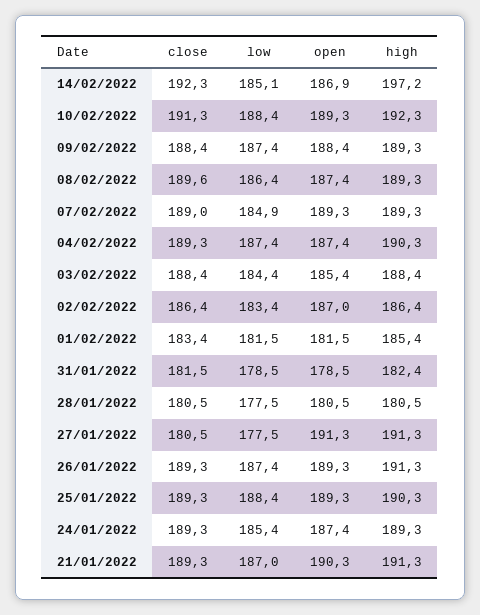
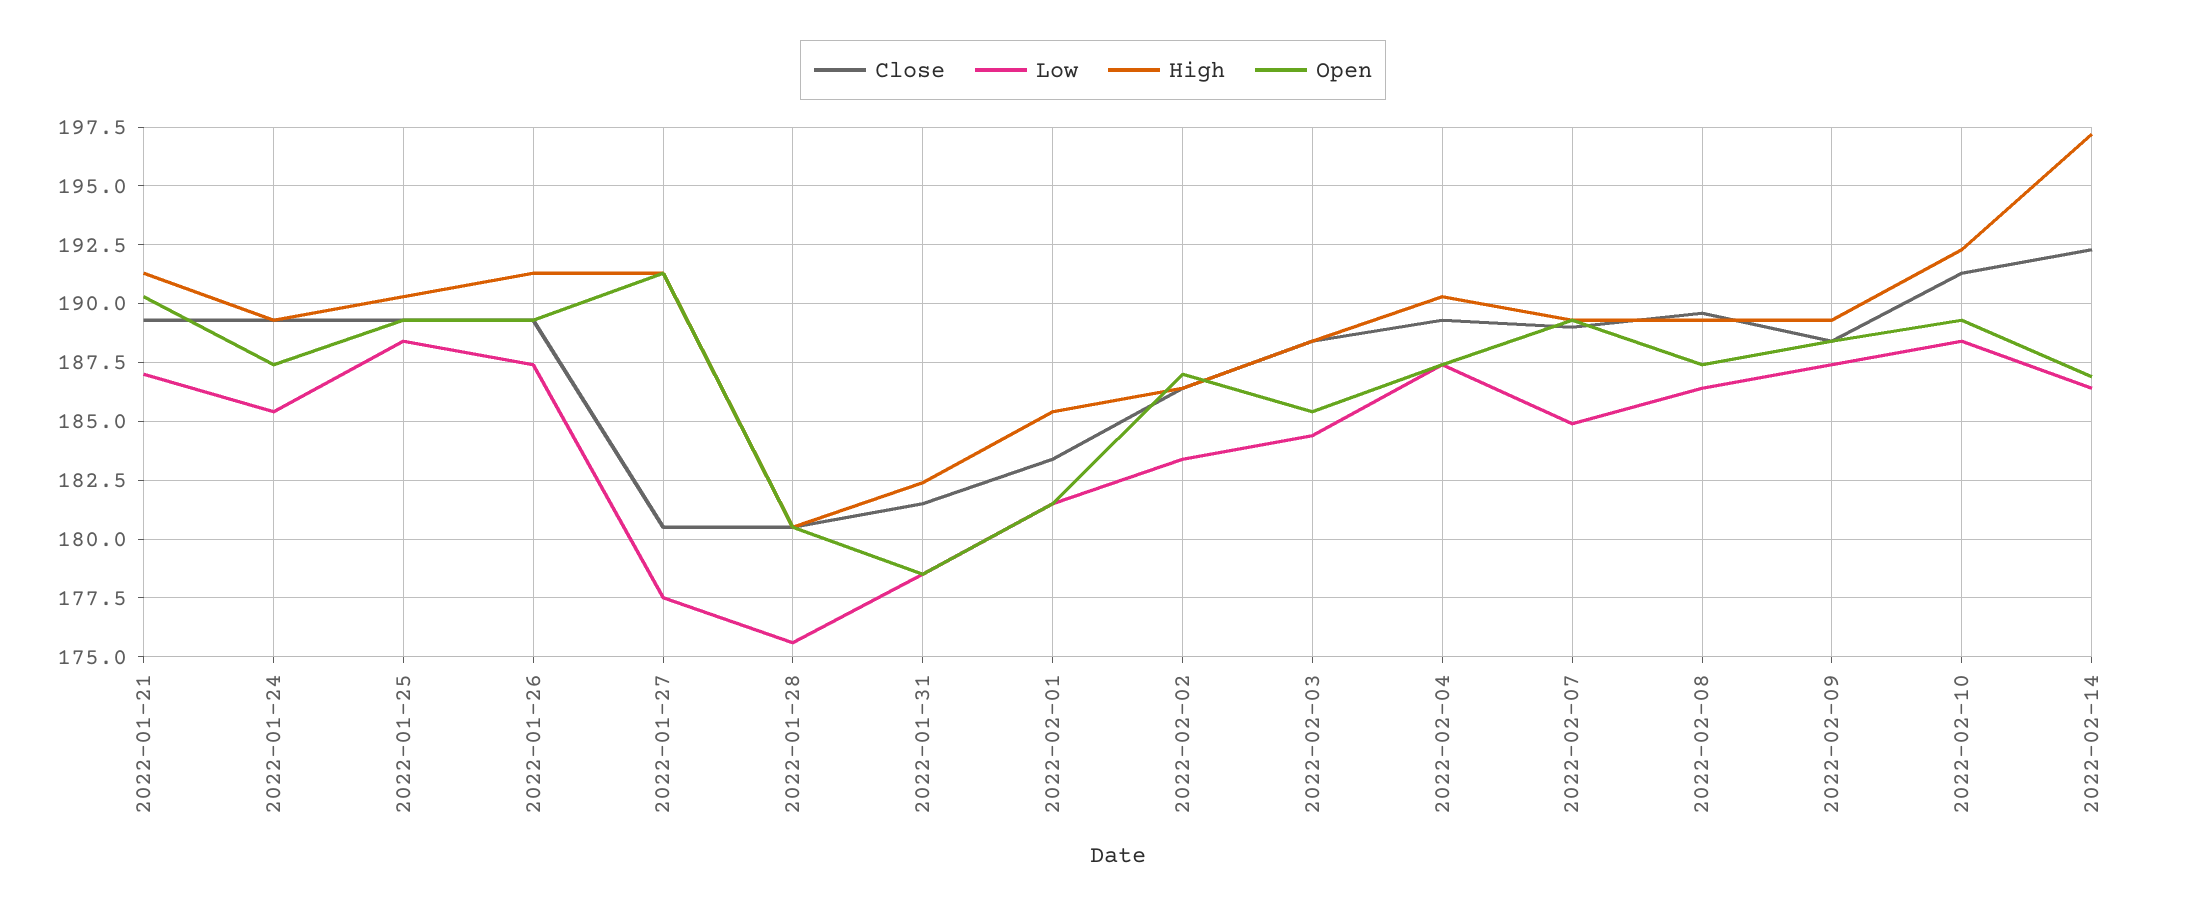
low, 14/02/2022: 185.1 -> 186.5
low, 28/01/2022: 177.5 -> 175.5

